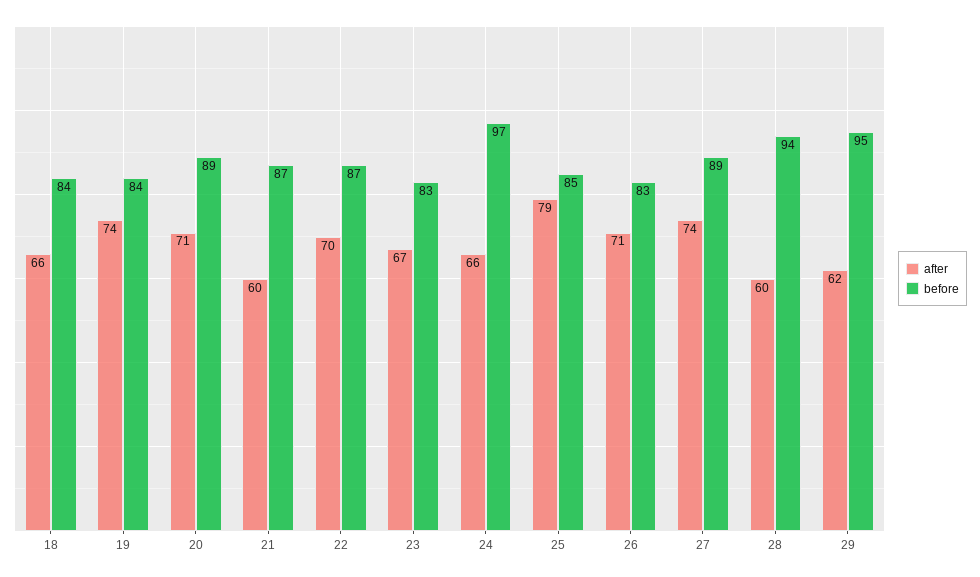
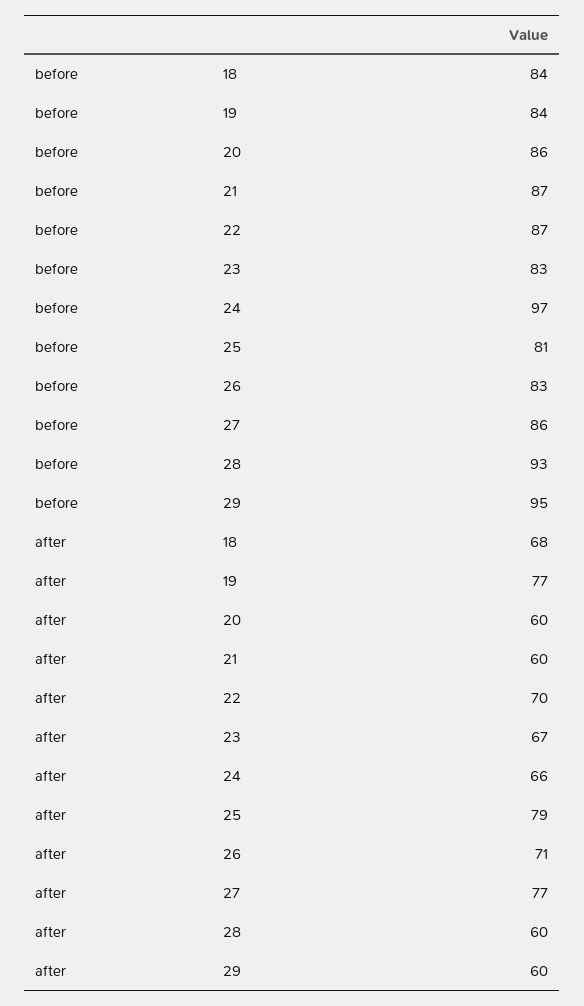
after, 18: 66 -> 68
after, 19: 74 -> 77
after, 20: 71 -> 60
before, 20: 89 -> 86
before, 25: 85 -> 81
after, 27: 74 -> 77
before, 27: 89 -> 86
before, 28: 94 -> 93
after, 29: 62 -> 60

